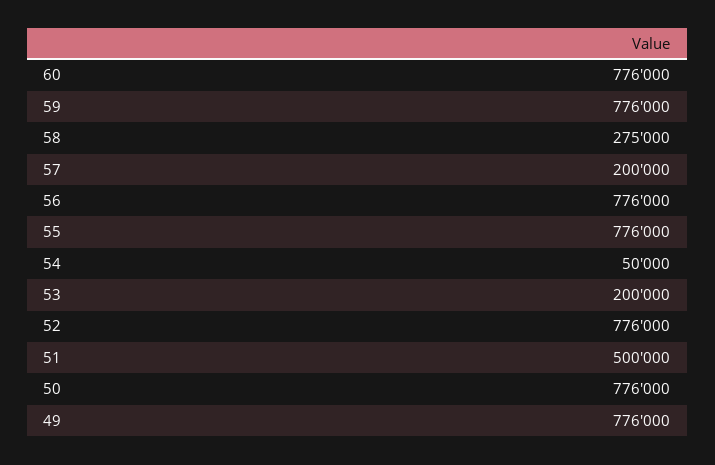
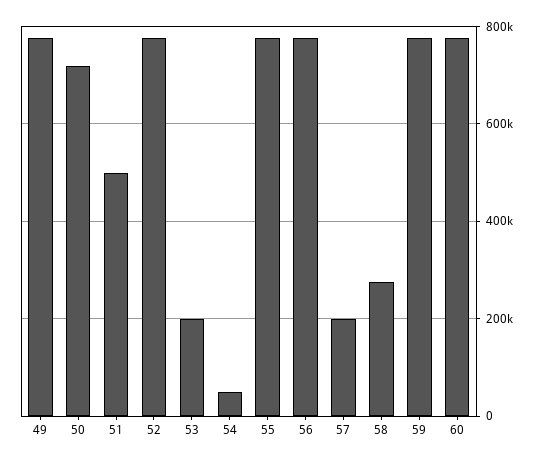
50: 776000 -> 720000

